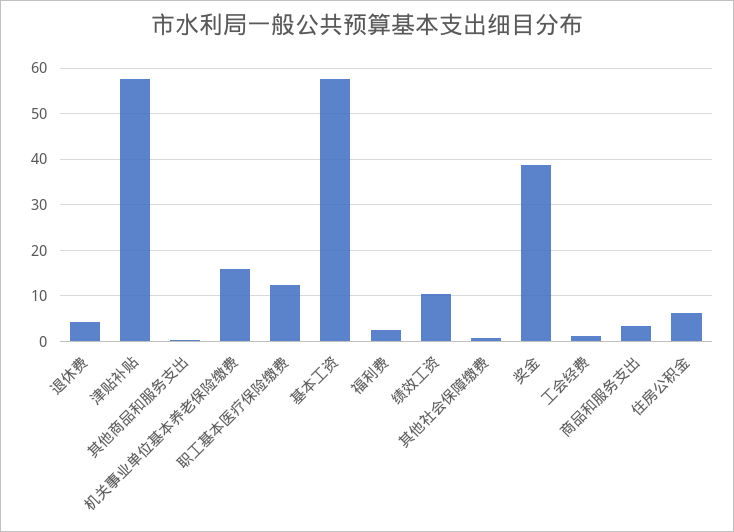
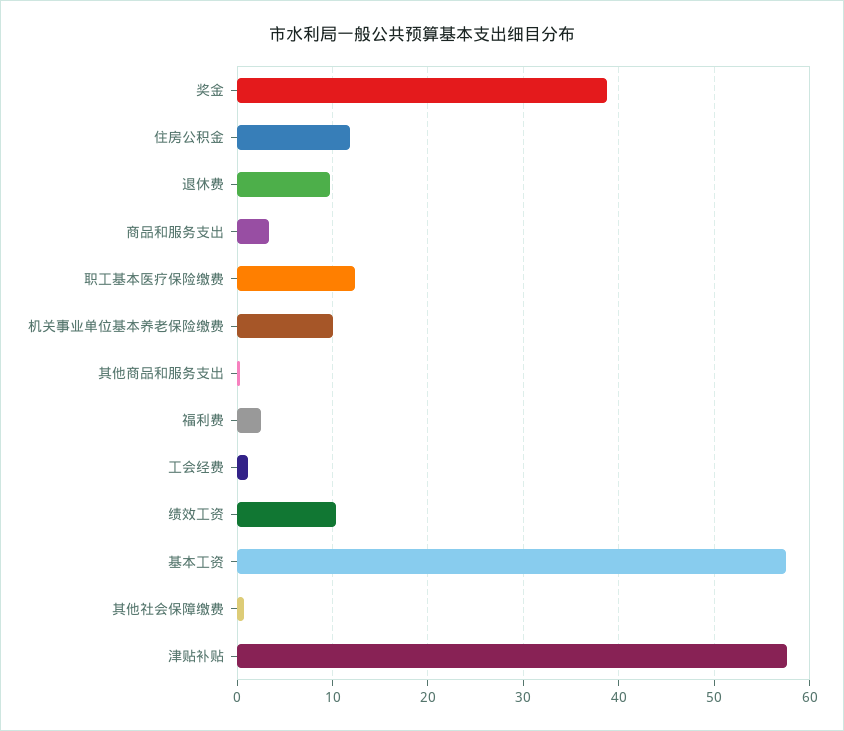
退休费: 4 -> 10
机关事业单位基本养老保险缴费: 16 -> 10
住房公积金: 6 -> 12

